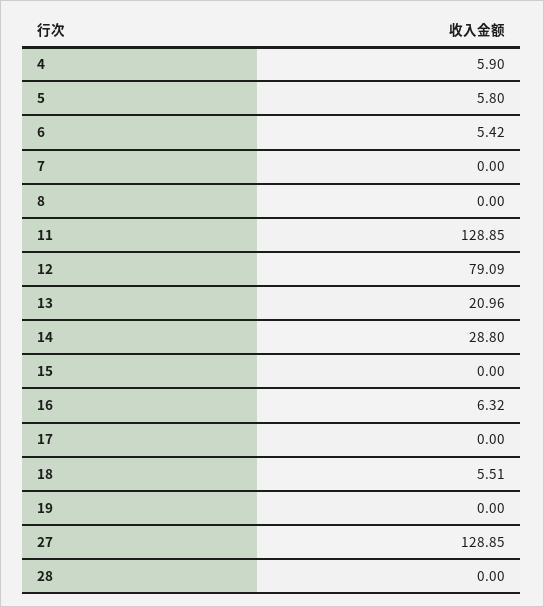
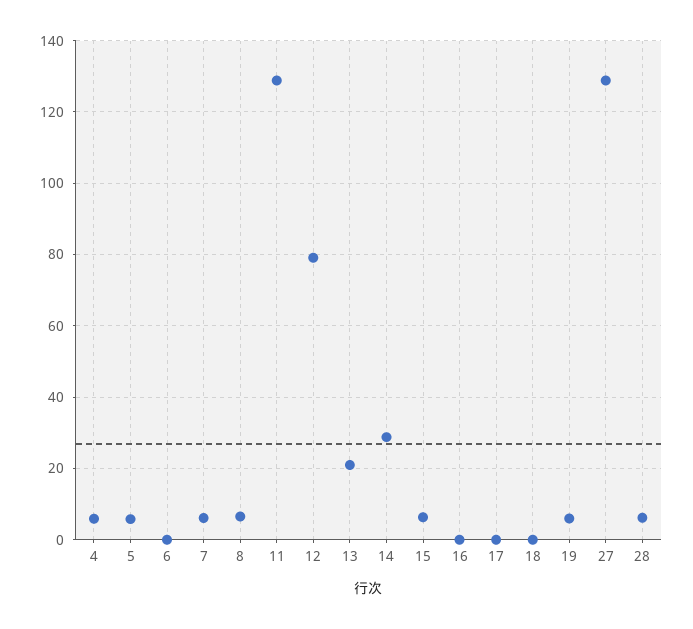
6: 5.42 -> 0
7: 0 -> 6
8: 0 -> 6
15: 0 -> 6
16: 6.32 -> 0
18: 5.51 -> 0
19: 0 -> 6
28: 0 -> 6

